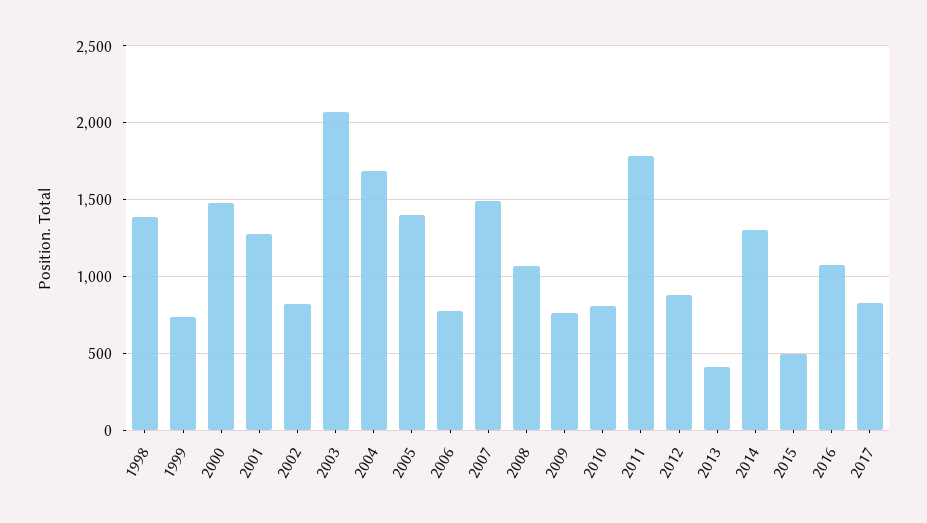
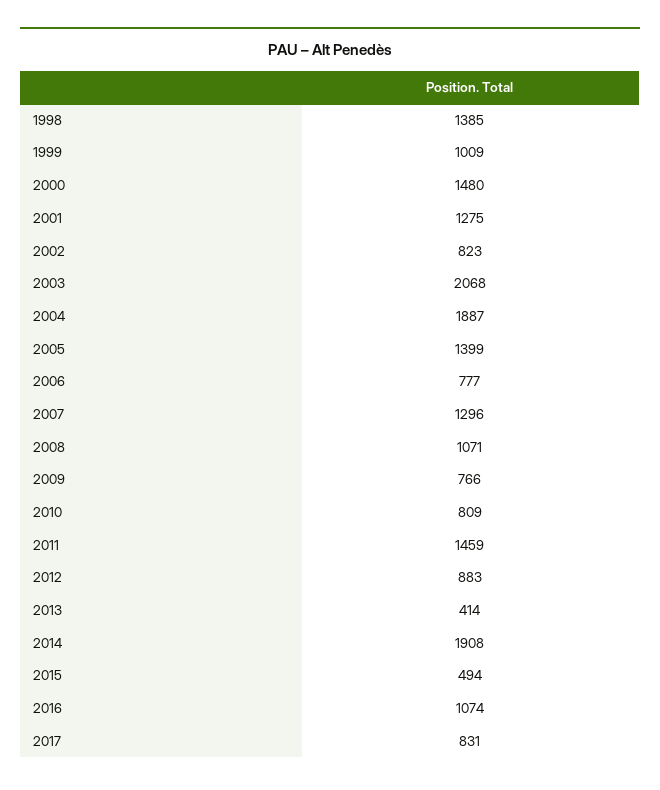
1999: 750 -> 1009
2004: 1700 -> 1887
2007: 1500 -> 1296
2011: 1800 -> 1459
2014: 1300 -> 1908

